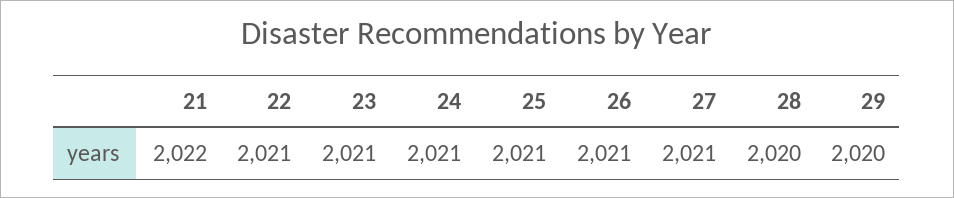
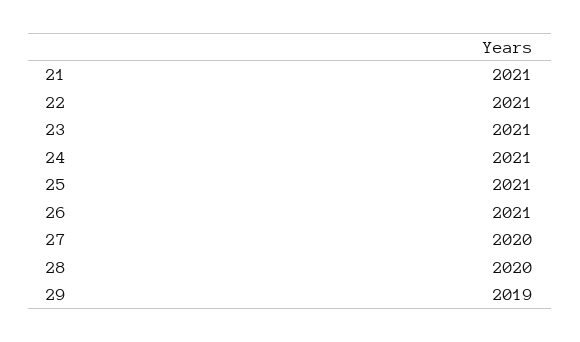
21: 2022 -> 2021
27: 2021 -> 2020
29: 2020 -> 2019

